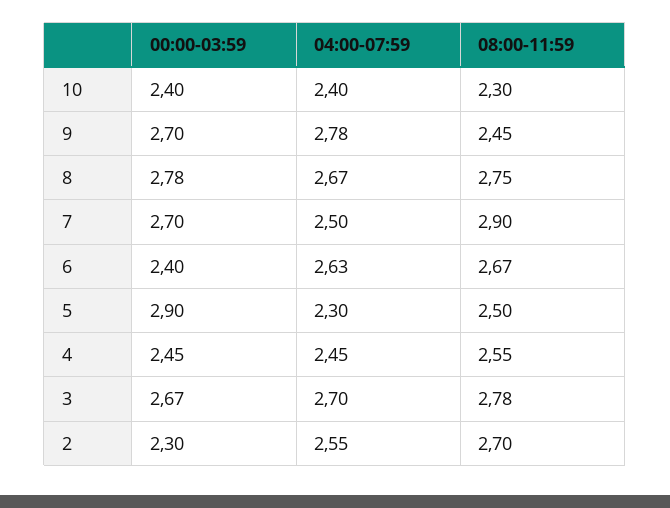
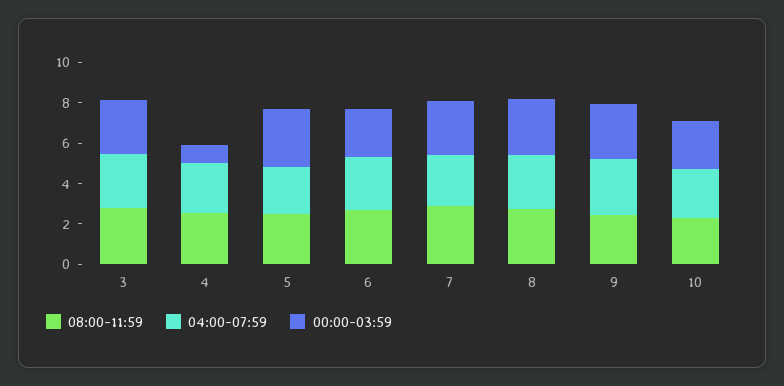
00:00-03:59, 4: 2.45 -> 1
00:00-03:59, 2: 2.3 -> none
04:00-07:59, 2: 2.55 -> none
08:00-11:59, 2: 2.7 -> none

